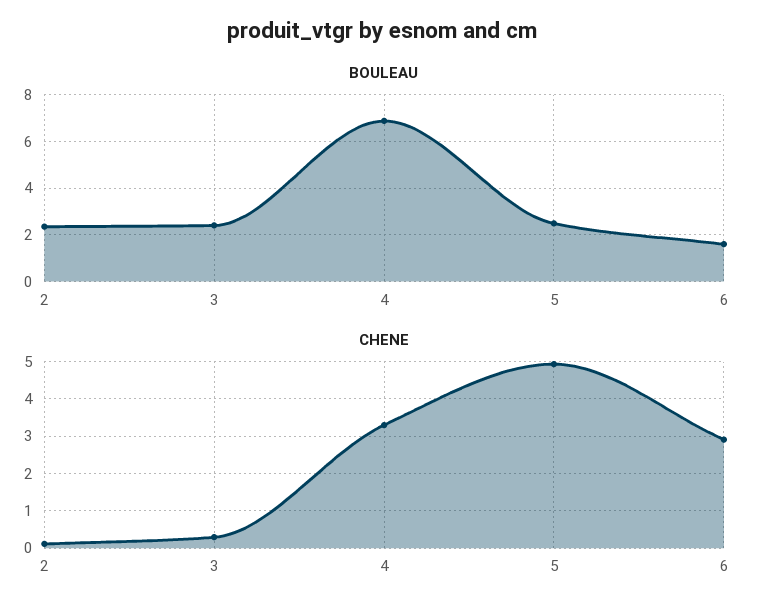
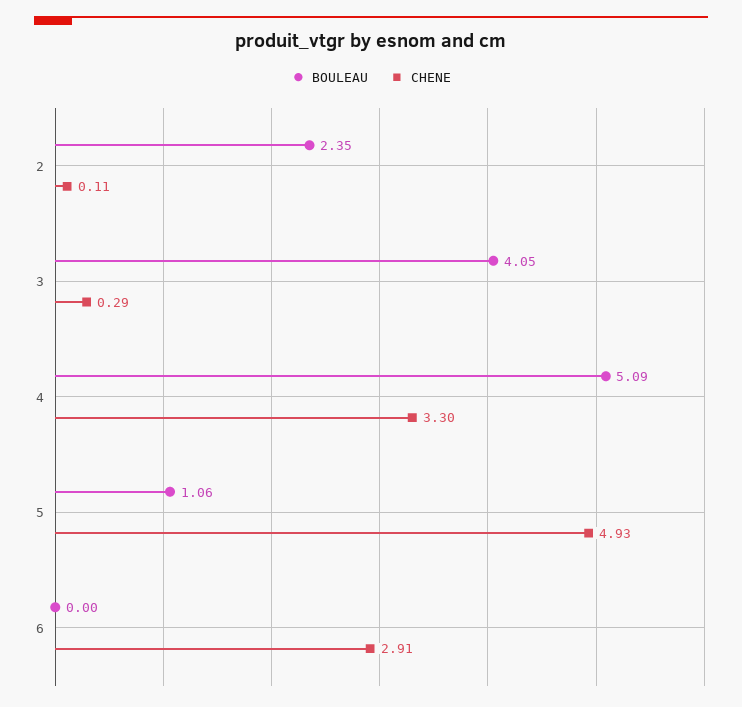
BOULEAU, 3: 2.5 -> 4.05
BOULEAU, 4: 7 -> 5.09
BOULEAU, 5: 2.5 -> 1.06
BOULEAU, 6: 1.5 -> 0

